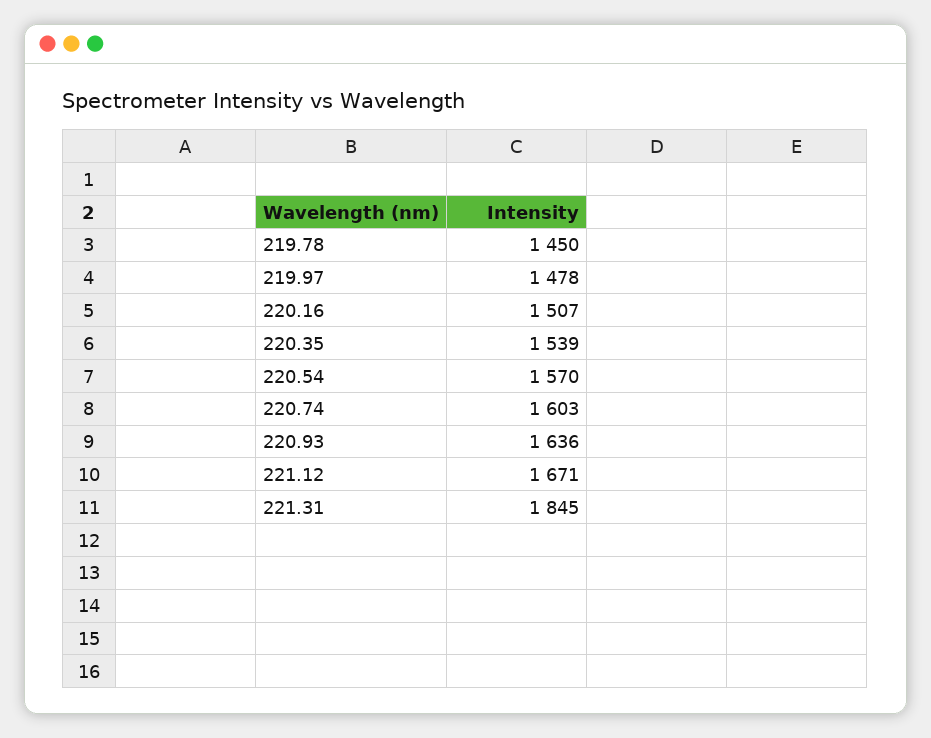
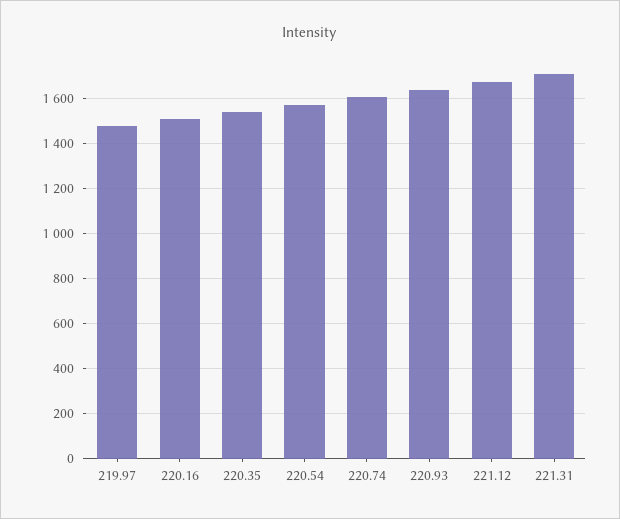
219.78: 1450 -> none
221.31: 1845 -> 1700

